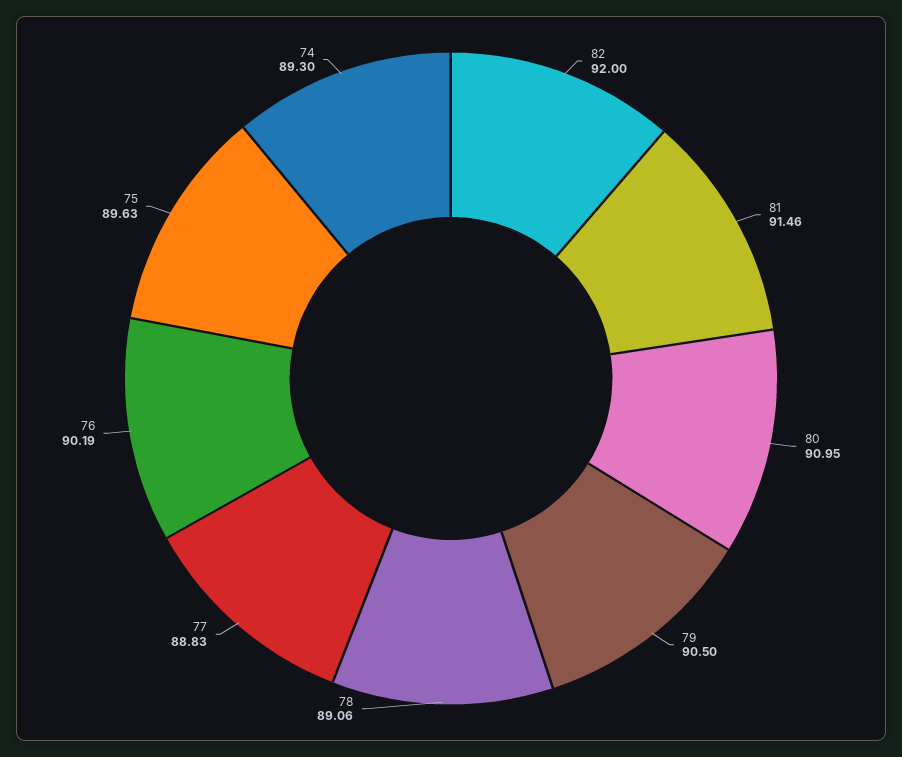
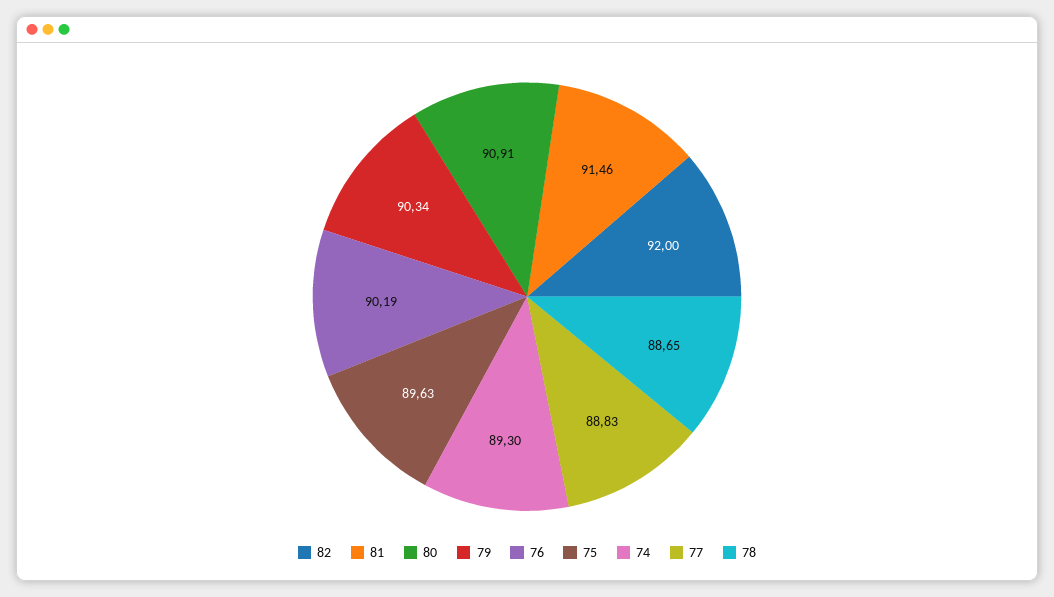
80: 90.95 -> 90.91
79: 90.5 -> 90.34
78: 89.06 -> 88.65

